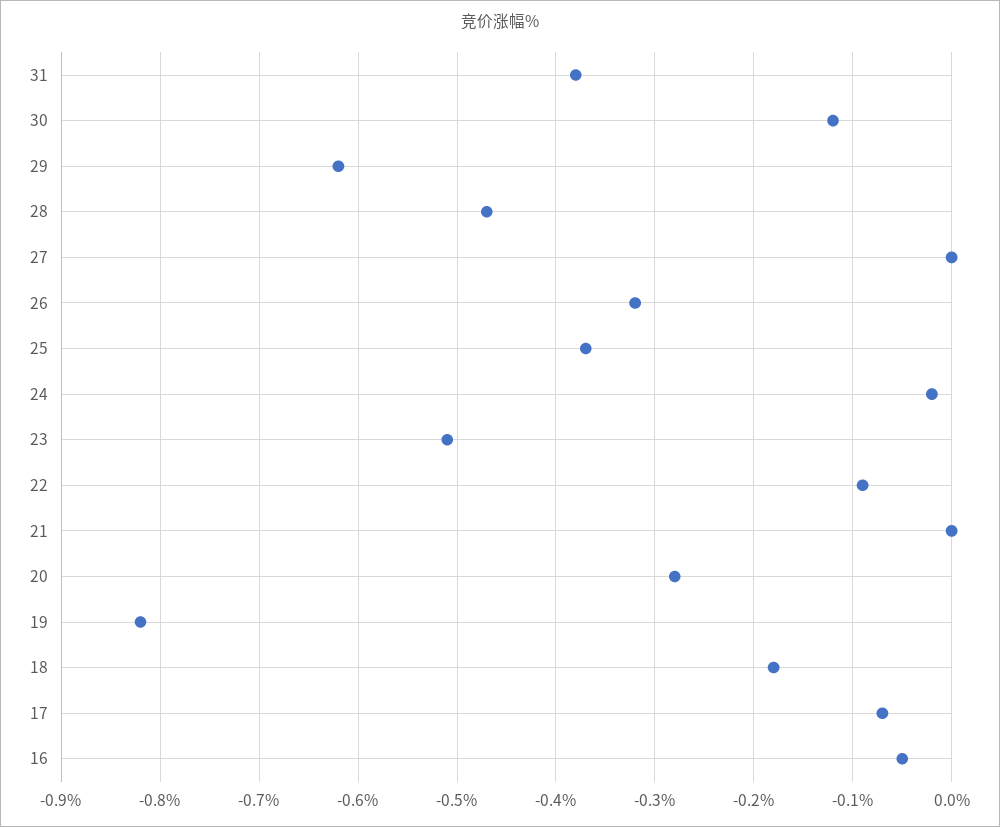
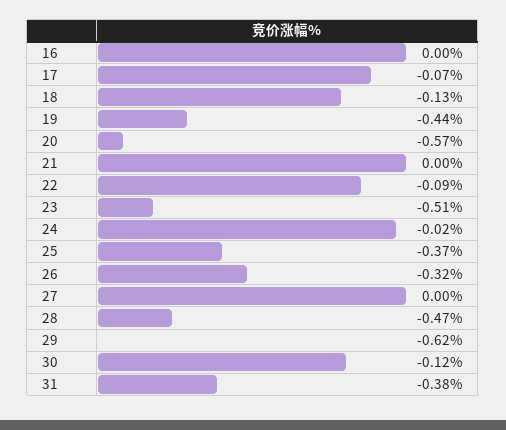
20: -0.28 -> -0.57
19: -0.82 -> -0.44
18: -0.18 -> -0.13
16: -0.05 -> 0

